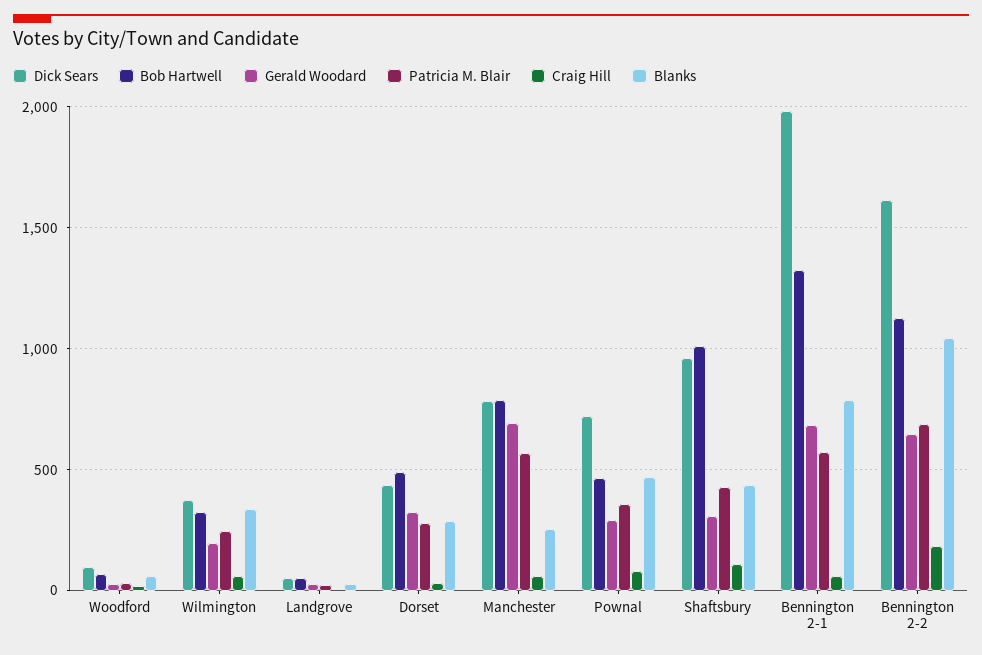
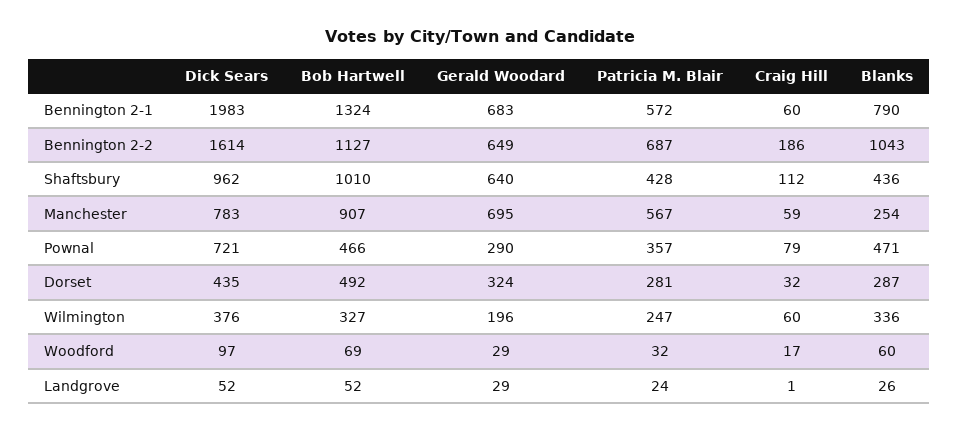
Bob Hartwell, Manchester: 800 -> 907
Gerald Woodard, Shaftsbury: 300 -> 640

